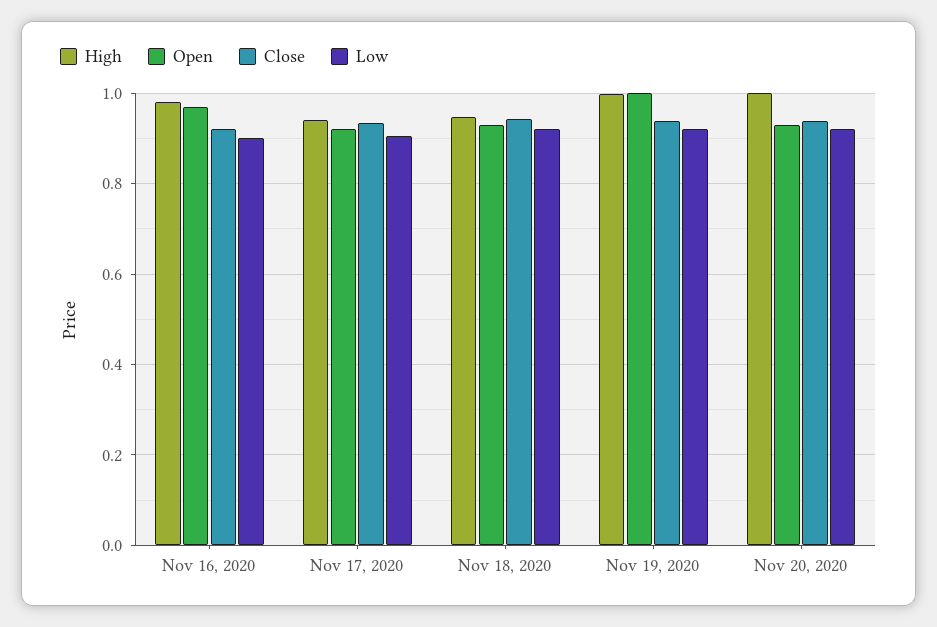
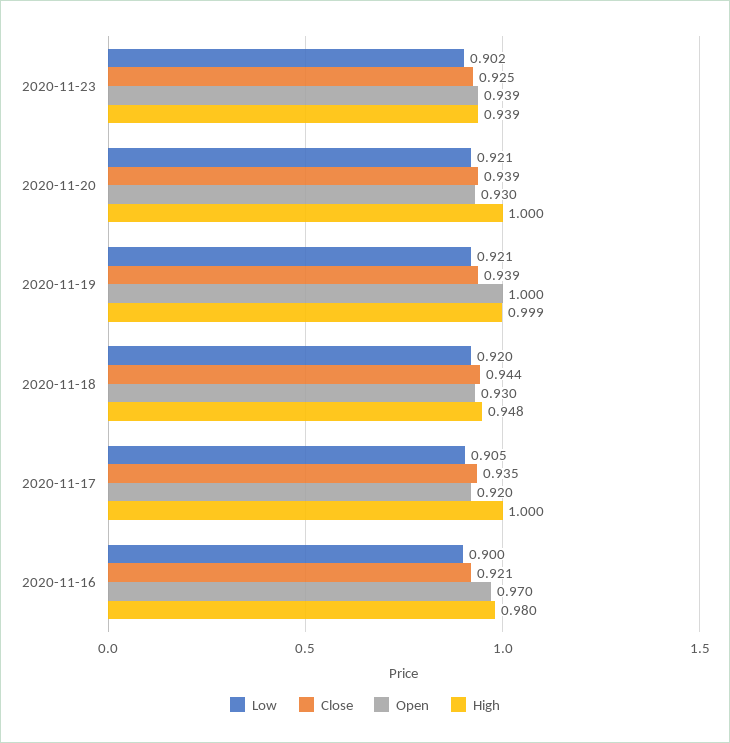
High, Nov 17, 2020: 0.94 -> 1
Low, 2020-11-23: none -> 0.902
Close, 2020-11-23: none -> 0.925
Open, 2020-11-23: none -> 0.939
High, 2020-11-23: none -> 0.939

